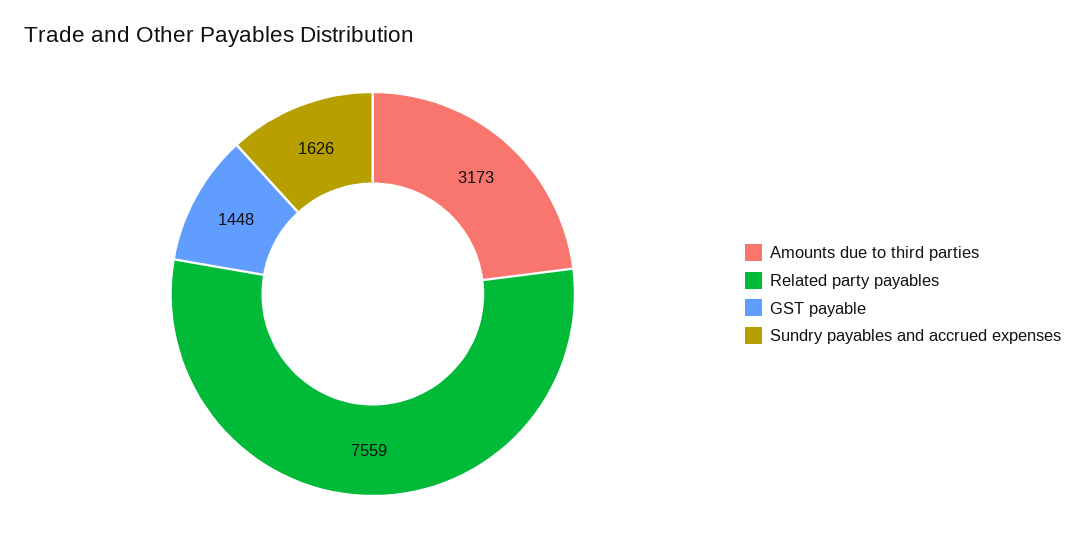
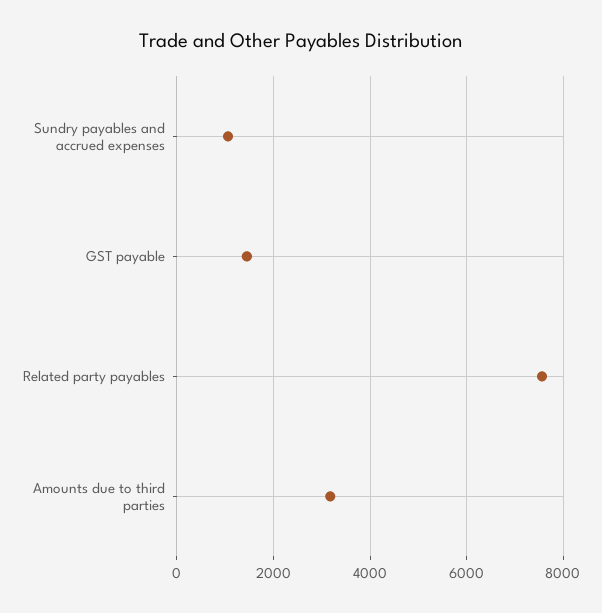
Sundry payables and accrued expenses: 1626 -> 1000

